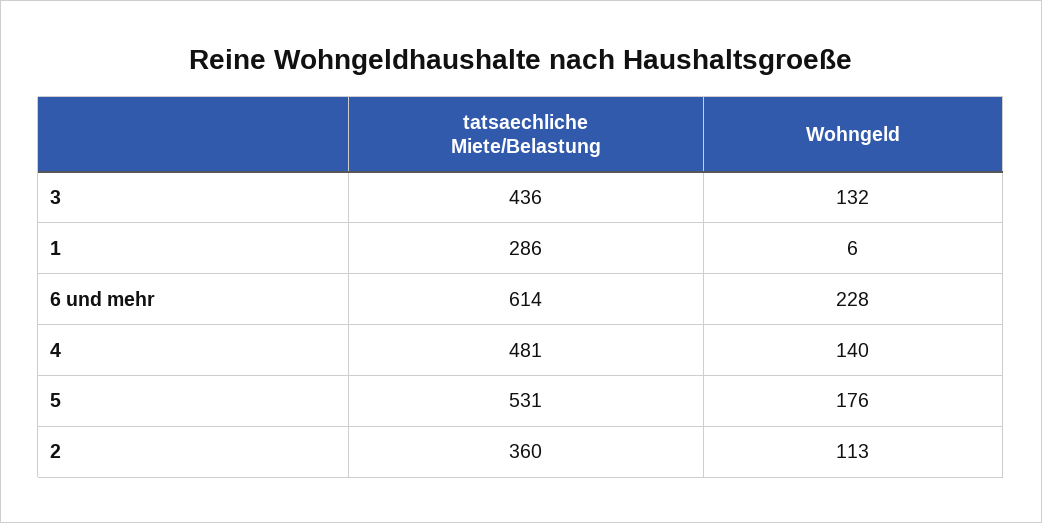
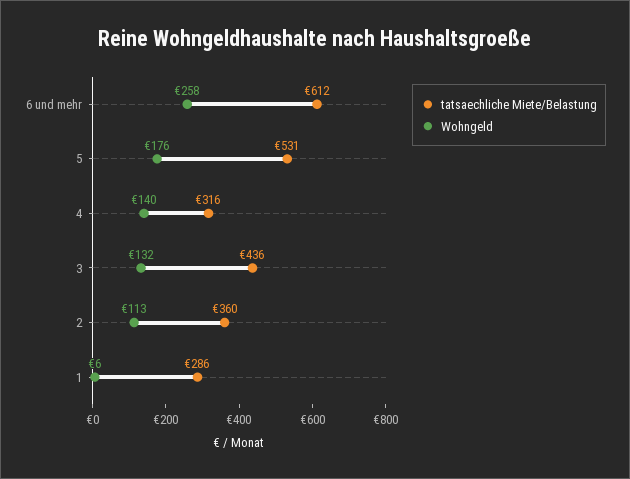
tatsaechliche Miete/Belastung, 6 und mehr: 614 -> 612
Wohngeld, 6 und mehr: 228 -> 258
tatsaechliche Miete/Belastung, 4: 481 -> 316

